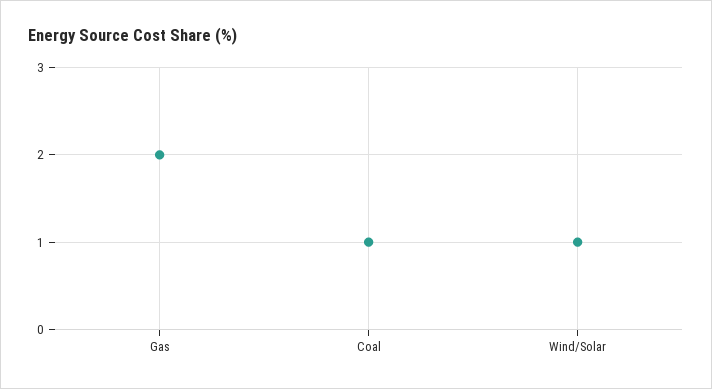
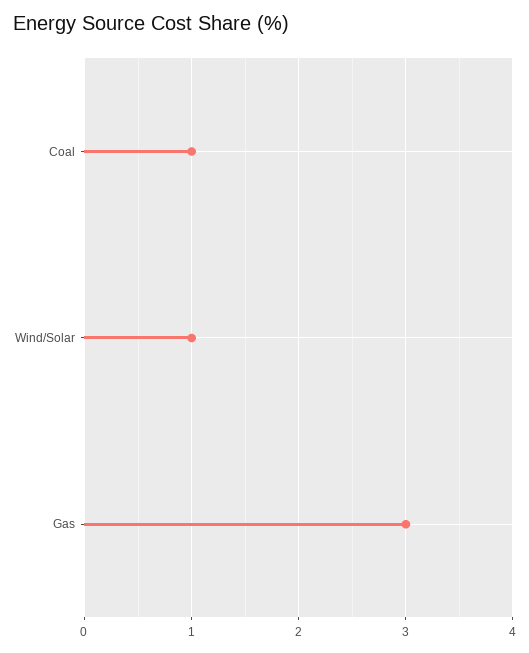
Gas: 2 -> 3

